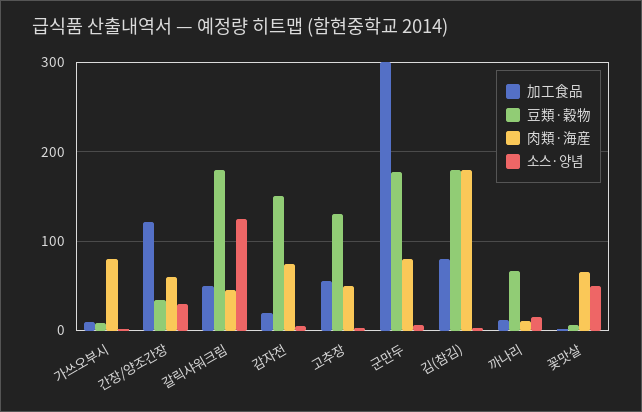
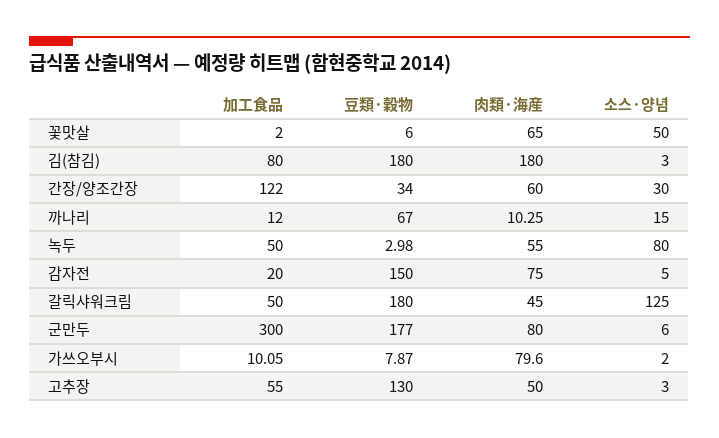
加工食品, 녹두: none -> 50
豆類·穀物, 녹두: none -> 2.98
肉類·海産, 녹두: none -> 55
소스·양념, 녹두: none -> 80

